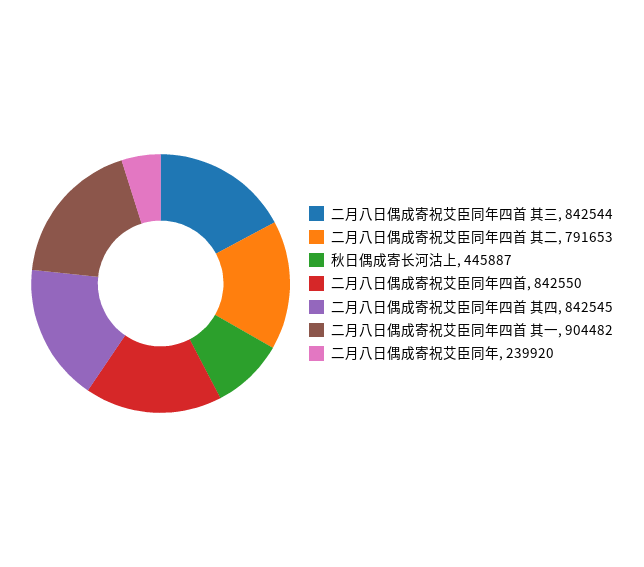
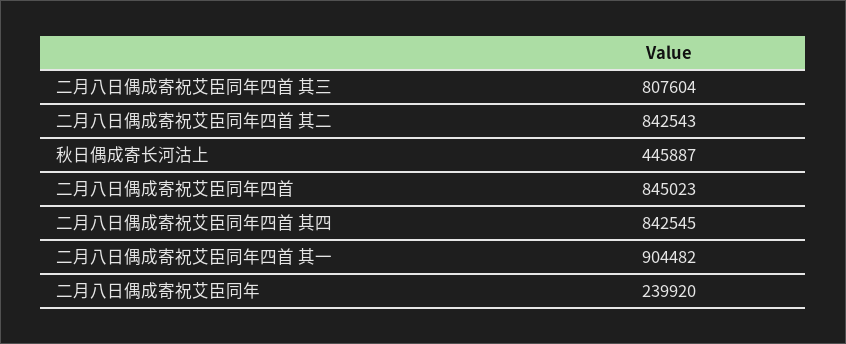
二月八日偶成寄祝艾臣同年四首 其三: 842544 -> 807604
二月八日偶成寄祝艾臣同年四首 其二: 791653 -> 842543
二月八日偶成寄祝艾臣同年四首: 842550 -> 845023

